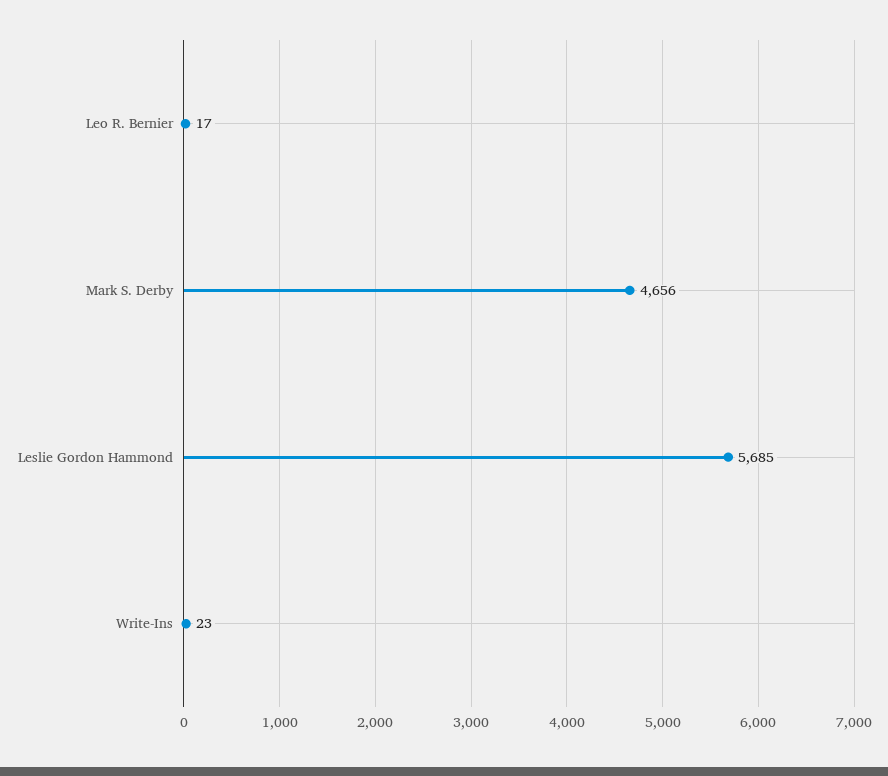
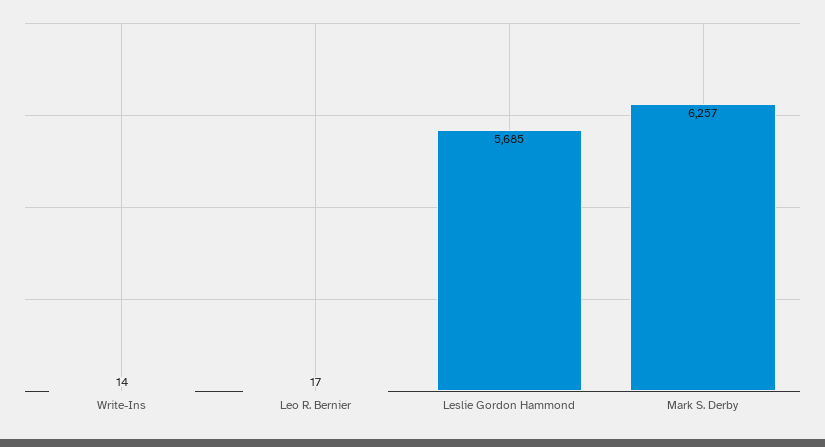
Mark S. Derby: 4656 -> 6257
Write-Ins: 23 -> 14

